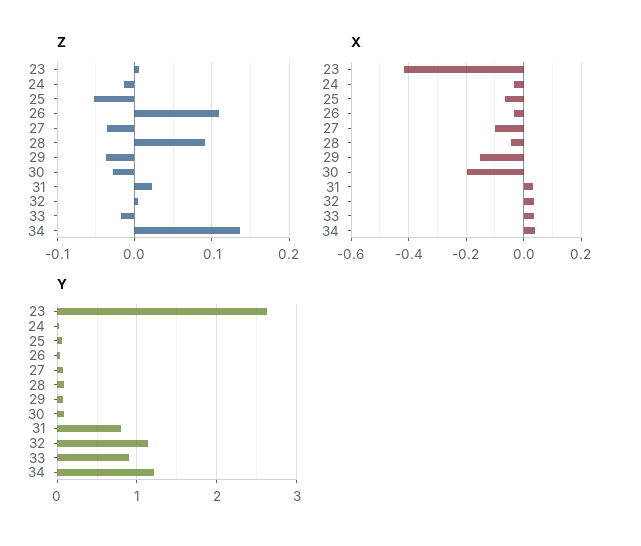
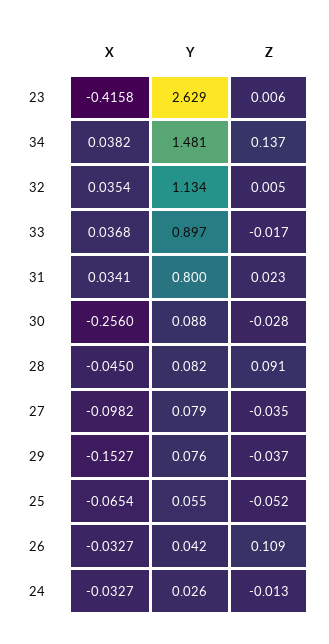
X, 30: -0.2 -> -0.256
Y, 34: 1.2 -> 1.481

